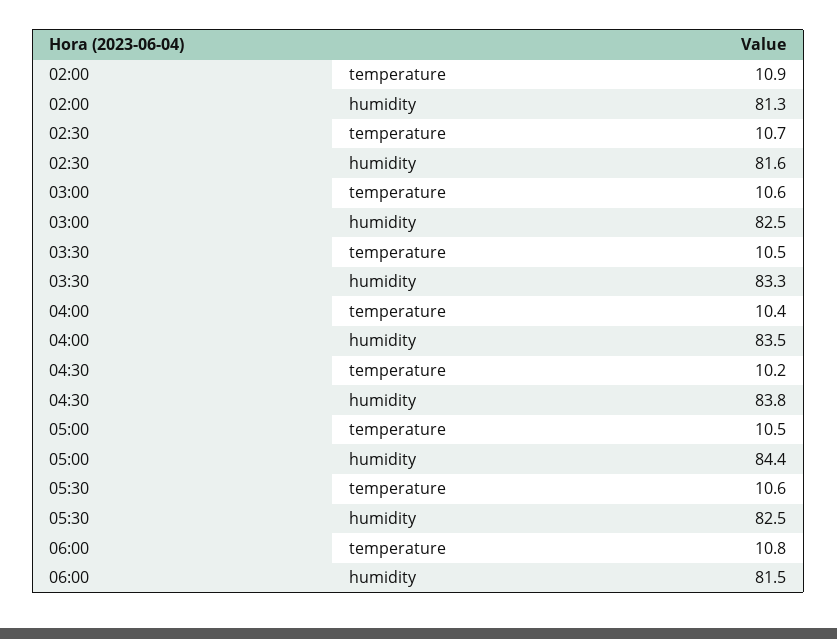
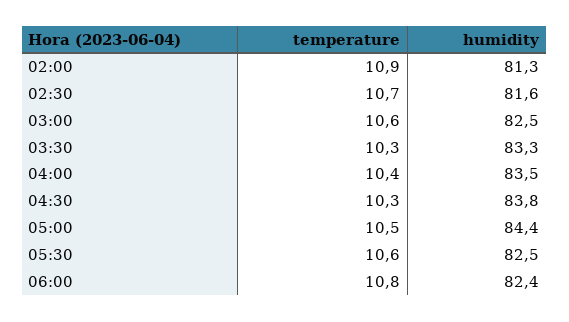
03:30, temperature: 10.5 -> 10.3
04:30, temperature: 10.2 -> 10.3
06:00, humidity: 81.5 -> 82.4

